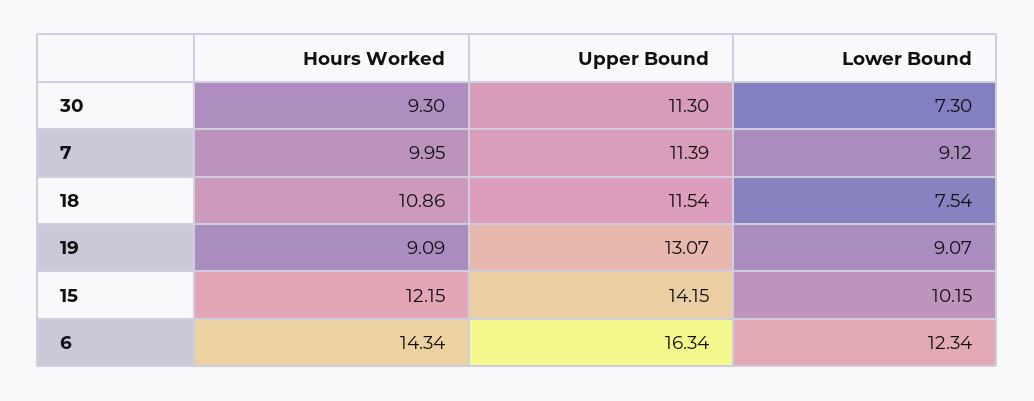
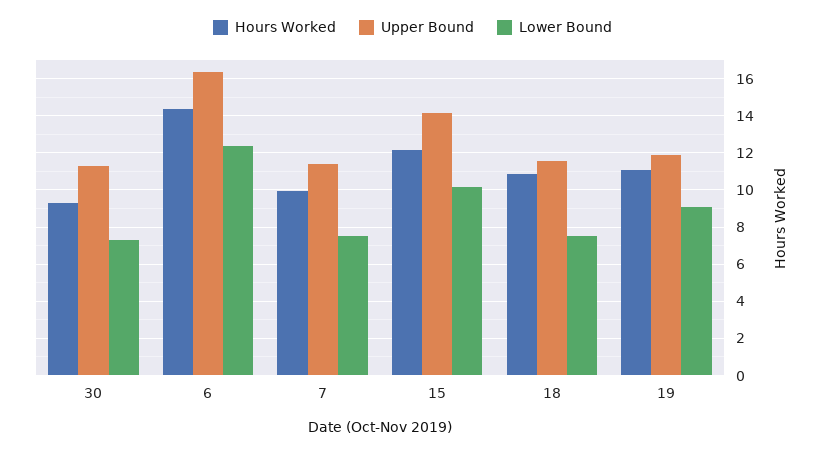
Lower Bound, 7: 9.12 -> 7.5
Hours Worked, 19: 9.09 -> 11
Upper Bound, 19: 13.07 -> 12

